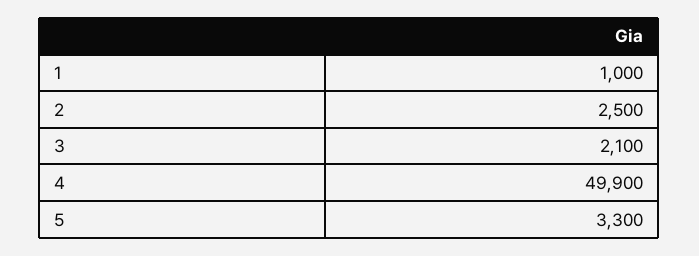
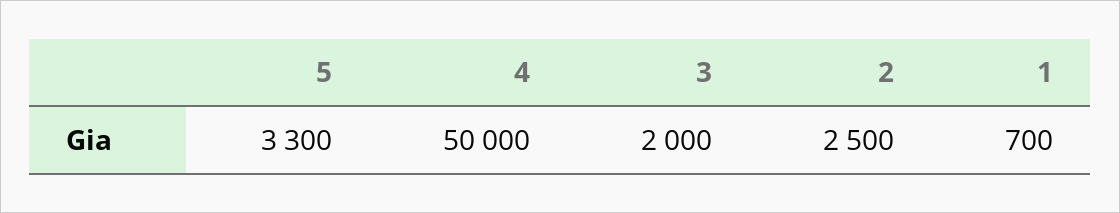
1: 1000 -> 700
3: 2100 -> 2000
4: 49900 -> 50000

